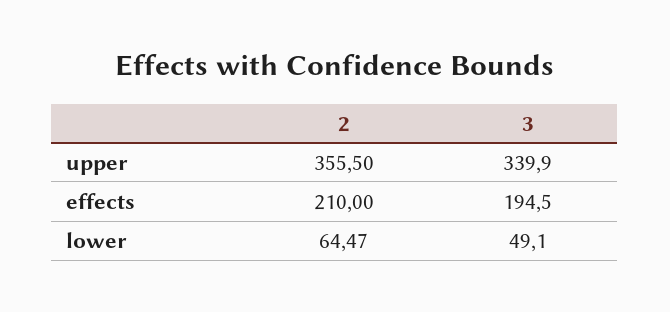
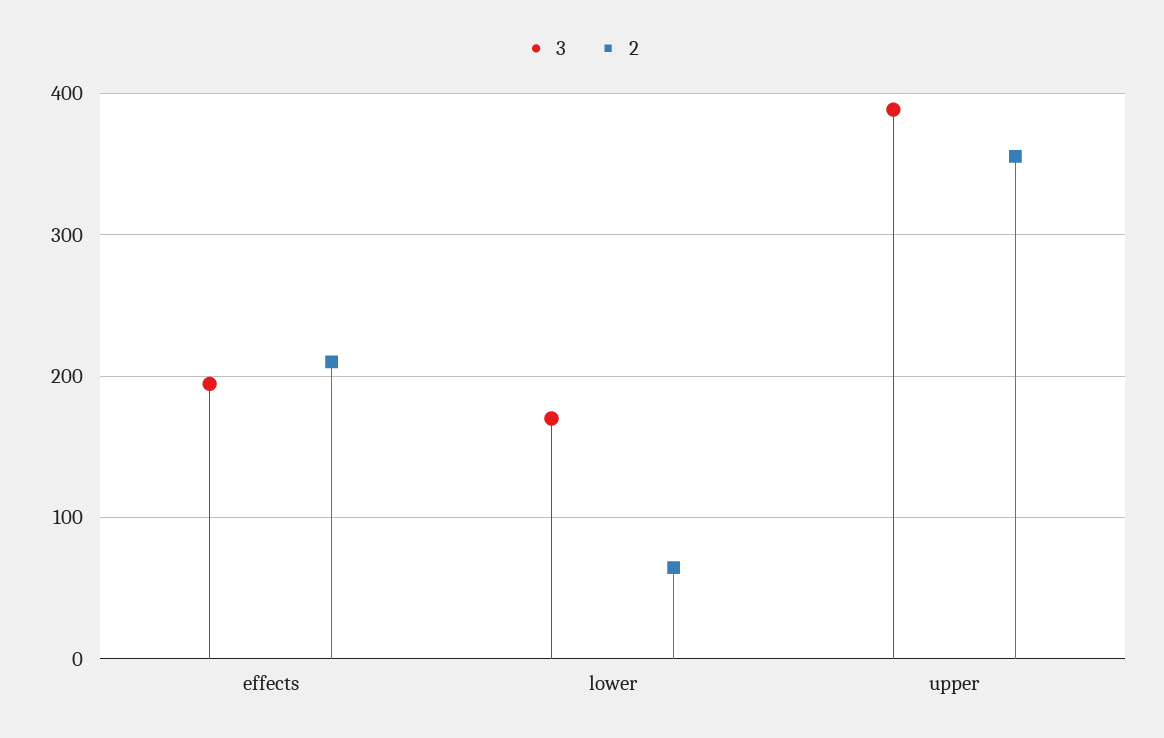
3, upper: 339.9 -> 390
3, lower: 49.1 -> 170

